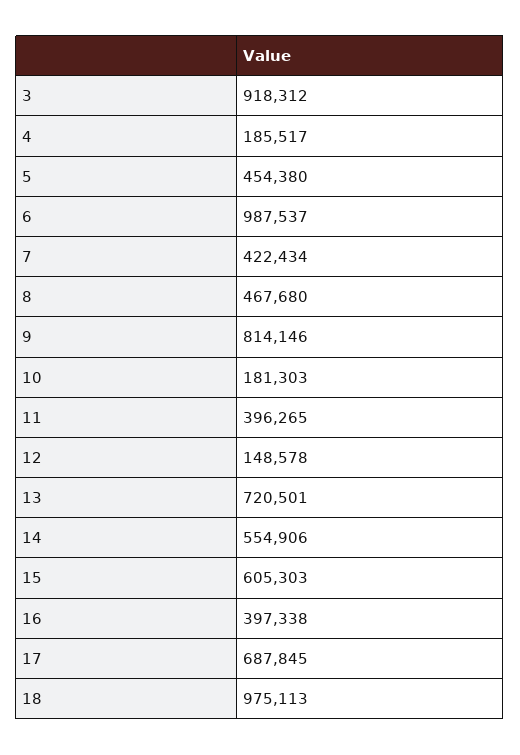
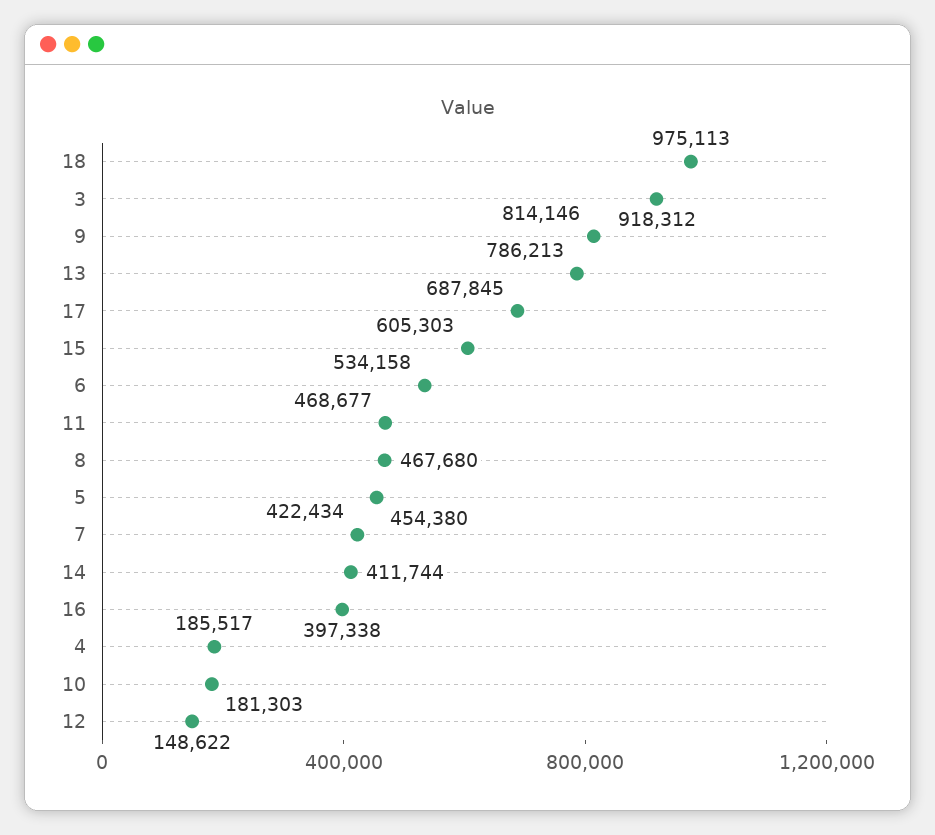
6: 987537 -> 534158
11: 396265 -> 468677
12: 148578 -> 148622
13: 720501 -> 786213
14: 554906 -> 411744

